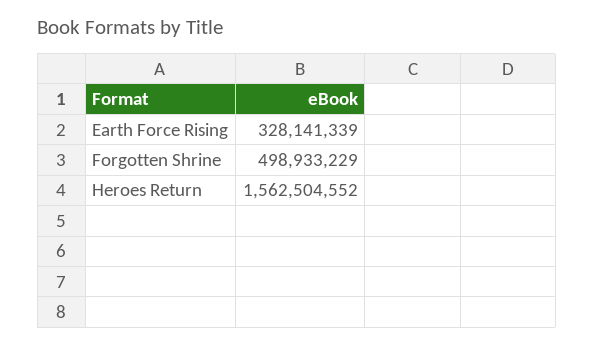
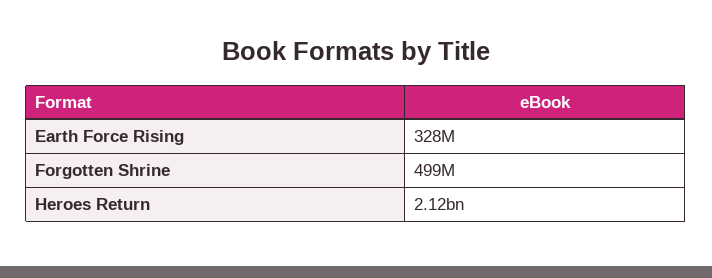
Heroes Return: 1562504552 -> 2120000000

